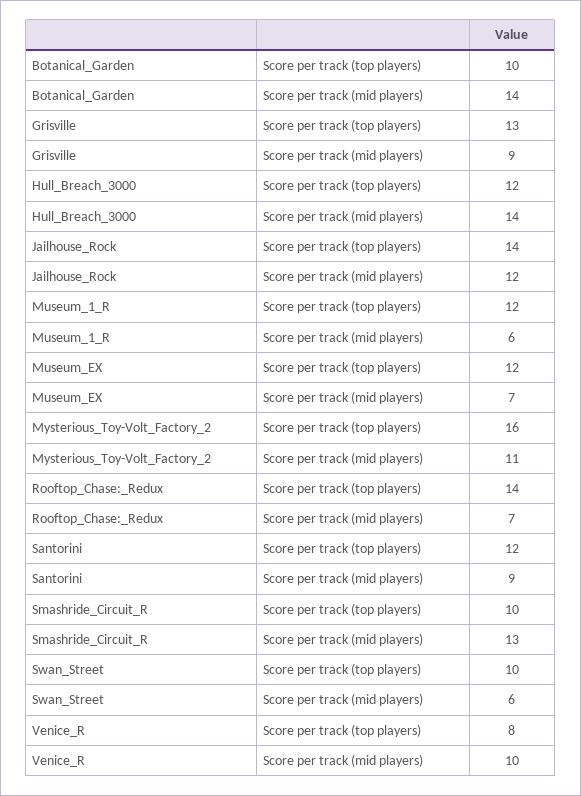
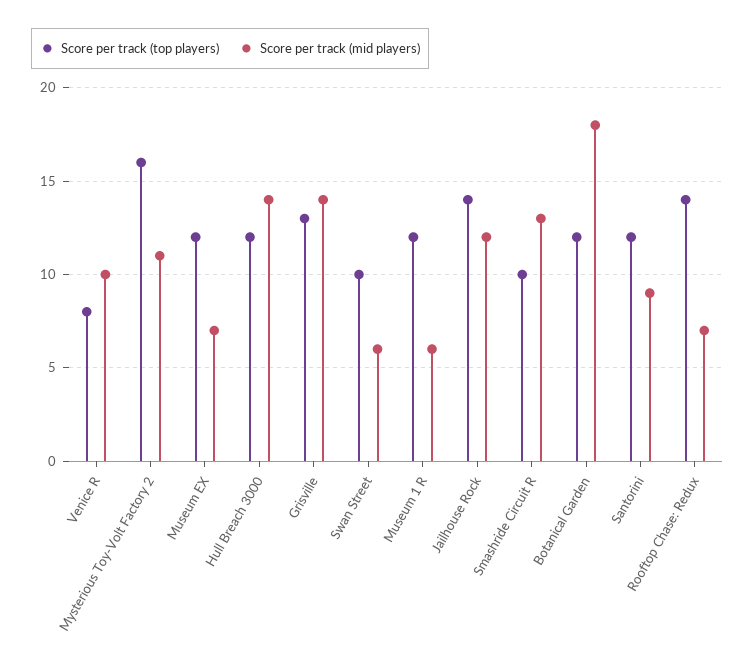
Score per track (top players), Botanical_Garden: 10 -> 12
Score per track (mid players), Botanical_Garden: 14 -> 18
Score per track (mid players), Grisville: 9 -> 14

